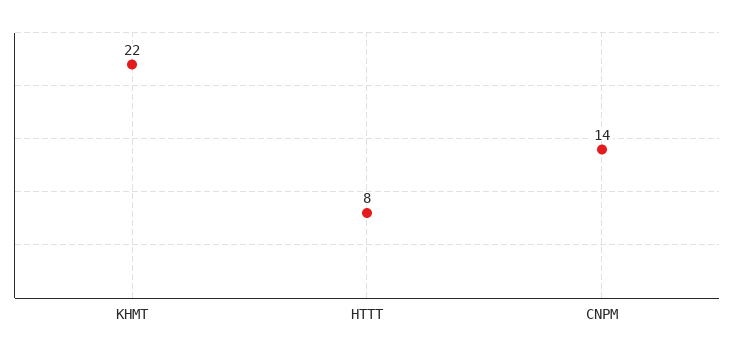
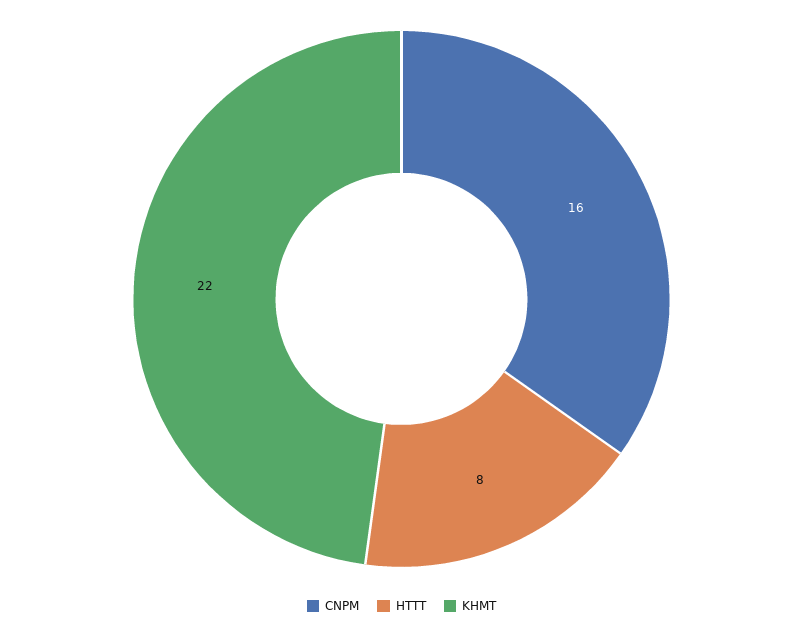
CNPM: 14 -> 16

